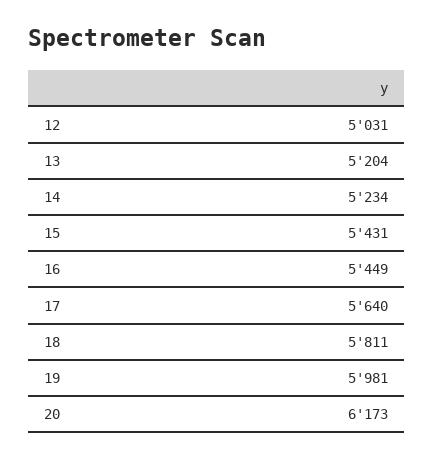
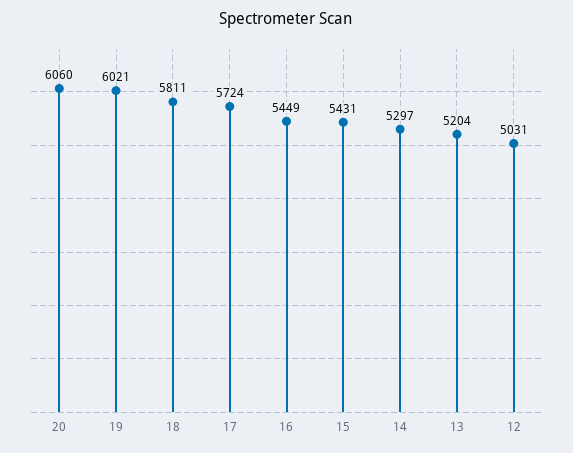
14: 5234 -> 5297
17: 5640 -> 5724
19: 5981 -> 6021
20: 6173 -> 6060

